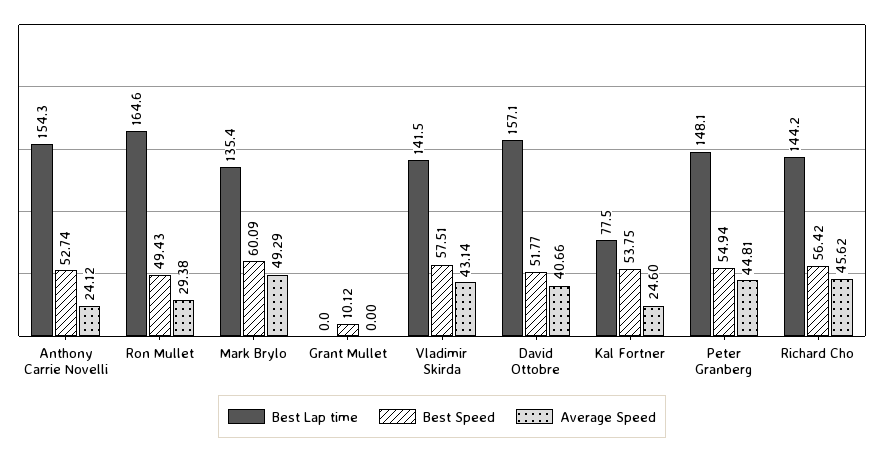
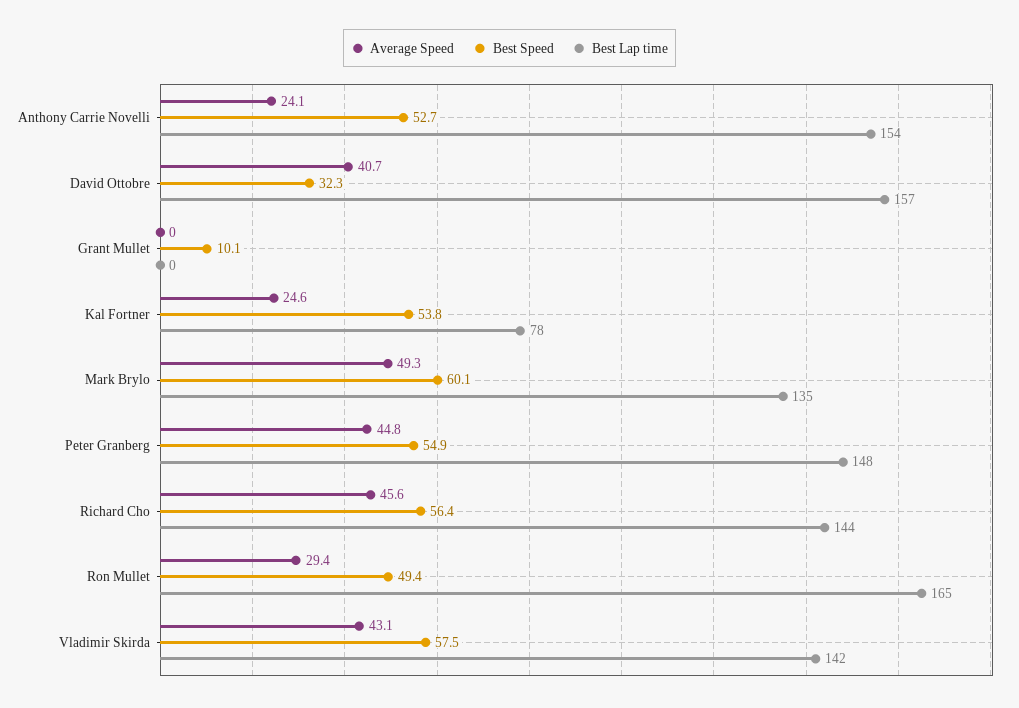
Best Speed, David Ottobre: 51.77 -> 32.3

